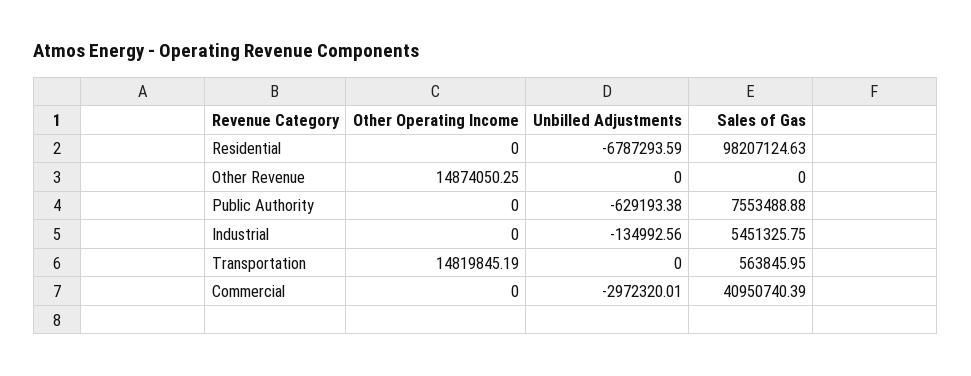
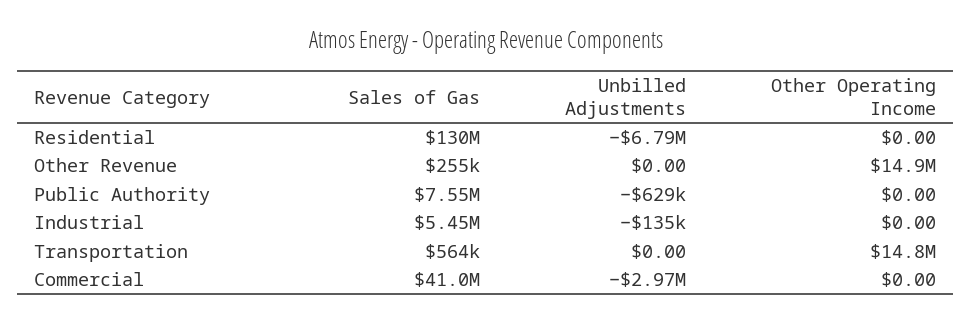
Sales of Gas, Residential: 98207124.63 -> 130000000
Sales of Gas, Other Revenue: 0 -> 255000

